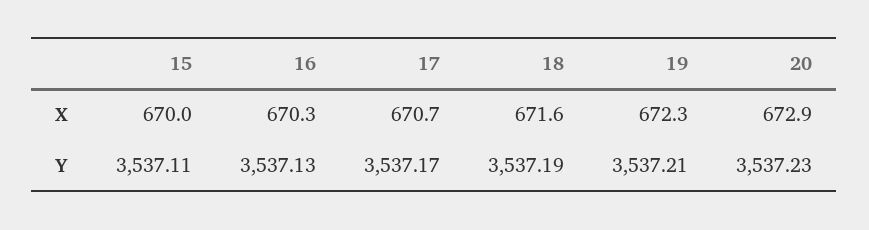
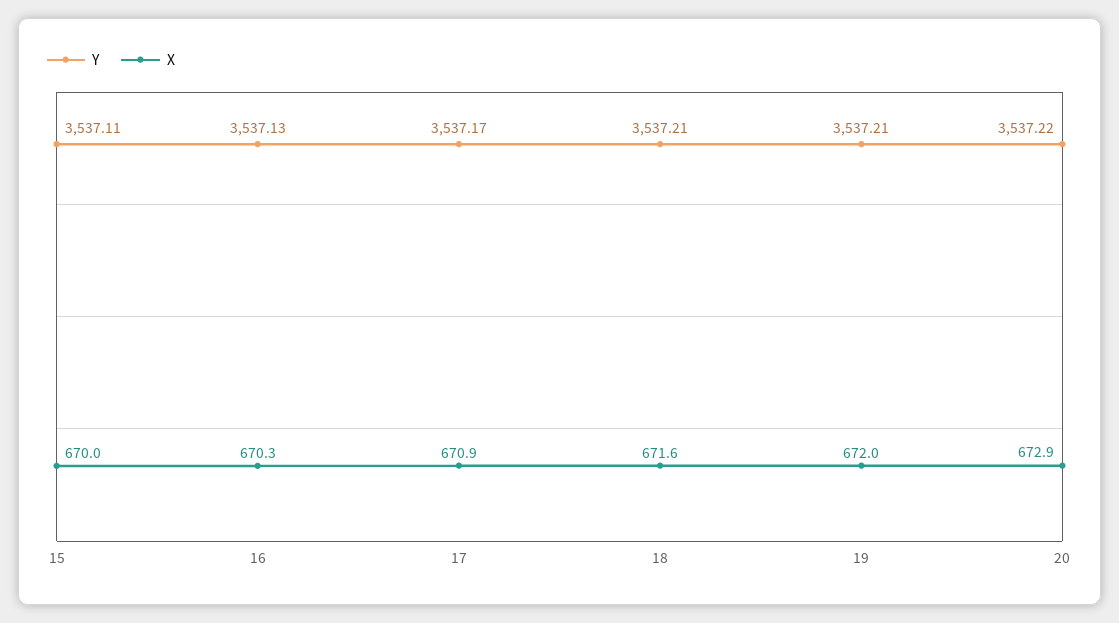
X, 17: 670.7 -> 670.9
X, 19: 672.3 -> 672
Y, 18: 3537.19 -> 3537.21
Y, 20: 3537.23 -> 3537.22

